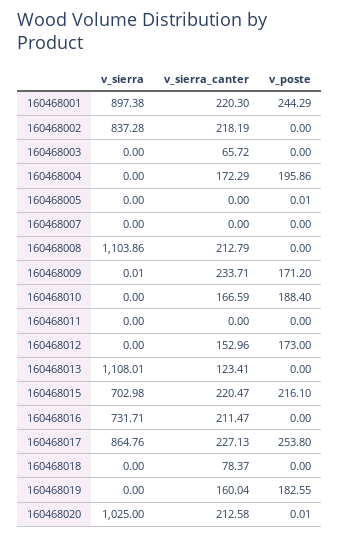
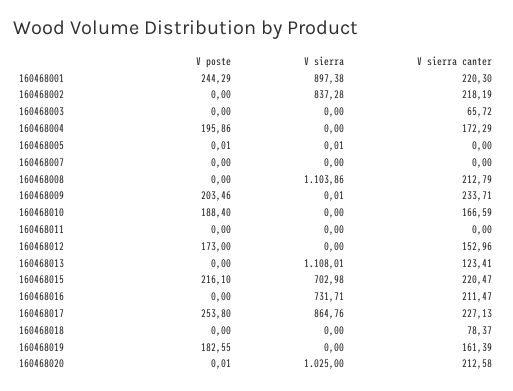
v_sierra, 160468005: 0 -> 0.01
v_poste, 160468009: 171.2 -> 203.46
v_sierra_canter, 160468019: 160.04 -> 161.39

